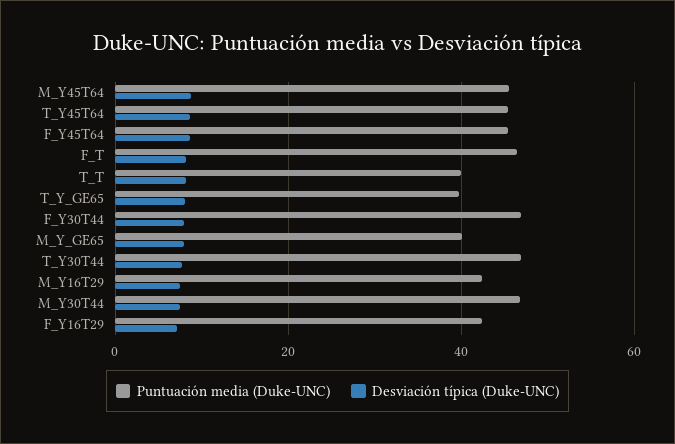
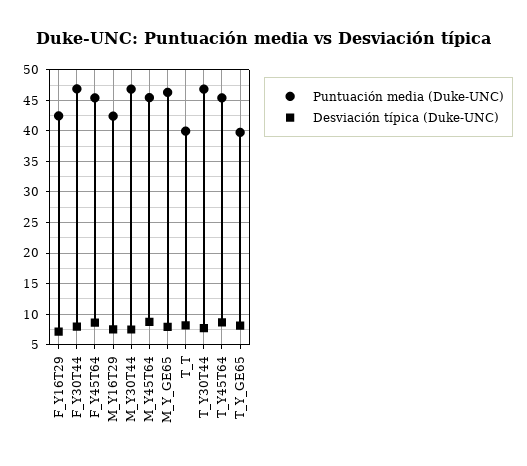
Puntuación media (Duke-UNC), F_T: 46 -> none
Desviación típica (Duke-UNC), F_T: 8 -> none
Puntuación media (Duke-UNC), M_Y_GE65: 40 -> 46

